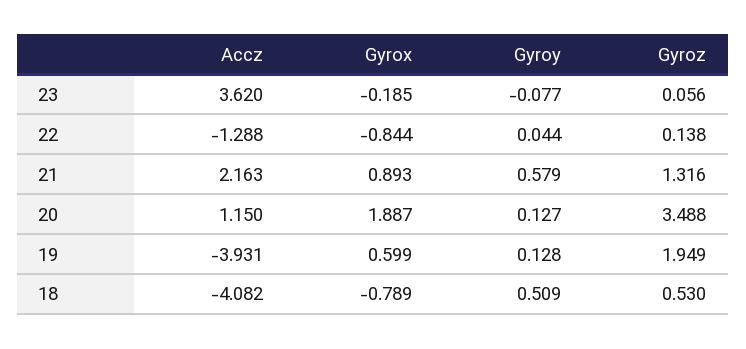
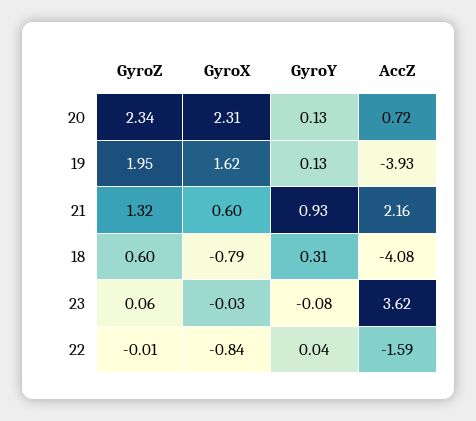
Gyrox, 23: -0.185 -> -0.03
Accz, 22: -1.288 -> -1.59
Gyroz, 22: 0.138 -> -0.01
Gyrox, 21: 0.893 -> 0.6
Gyroy, 21: 0.579 -> 0.93
Accz, 20: 1.15 -> 0.72
Gyrox, 20: 1.887 -> 2.31
Gyroz, 20: 3.488 -> 2.34
Gyrox, 19: 0.599 -> 1.62
Gyroy, 18: 0.509 -> 0.31
Gyroz, 18: 0.53 -> 0.6

